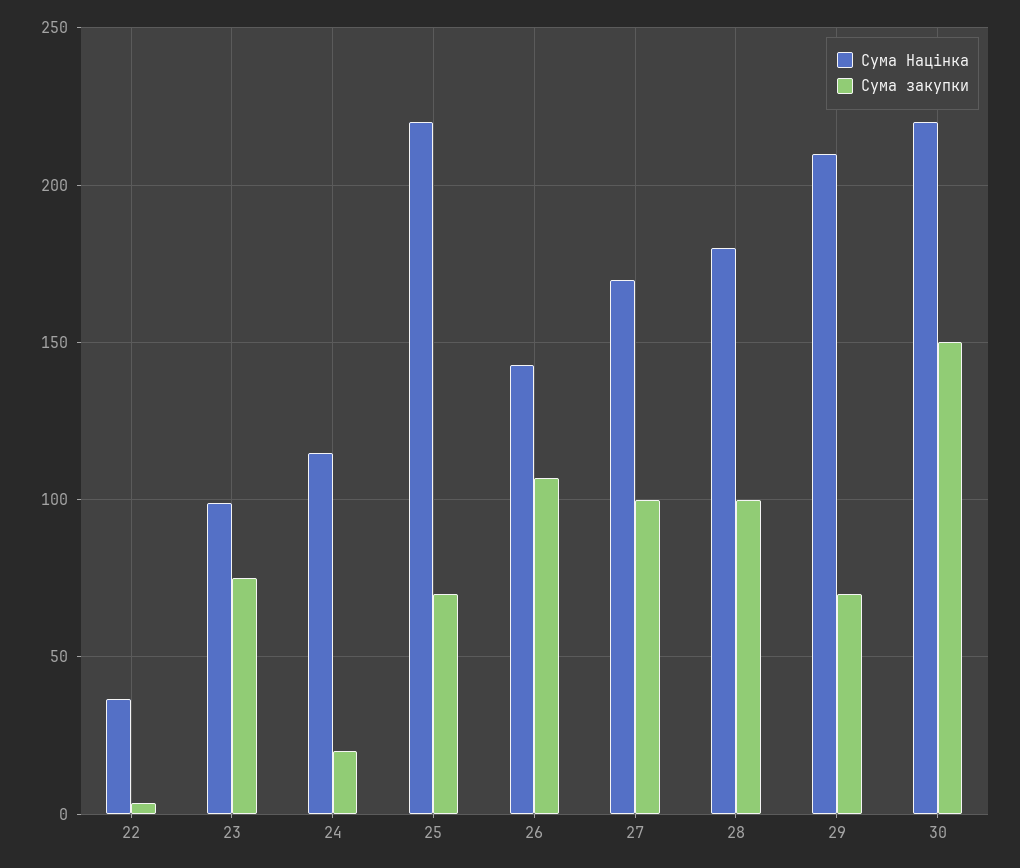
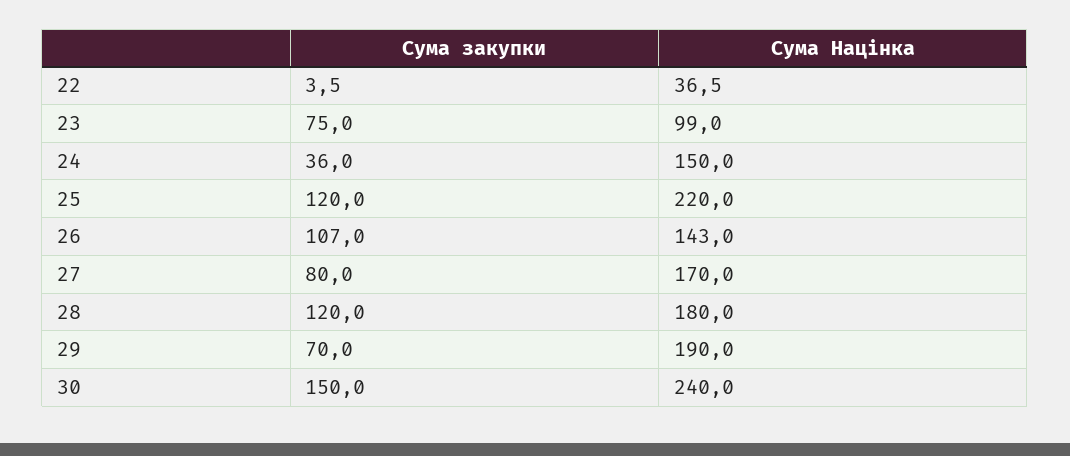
Сума Націнка, 24: 115 -> 150
Сума закупки, 24: 20 -> 36
Сума закупки, 25: 70 -> 120
Сума закупки, 27: 100 -> 80
Сума закупки, 28: 100 -> 120
Сума Націнка, 29: 210 -> 190
Сума Націнка, 30: 220 -> 240

